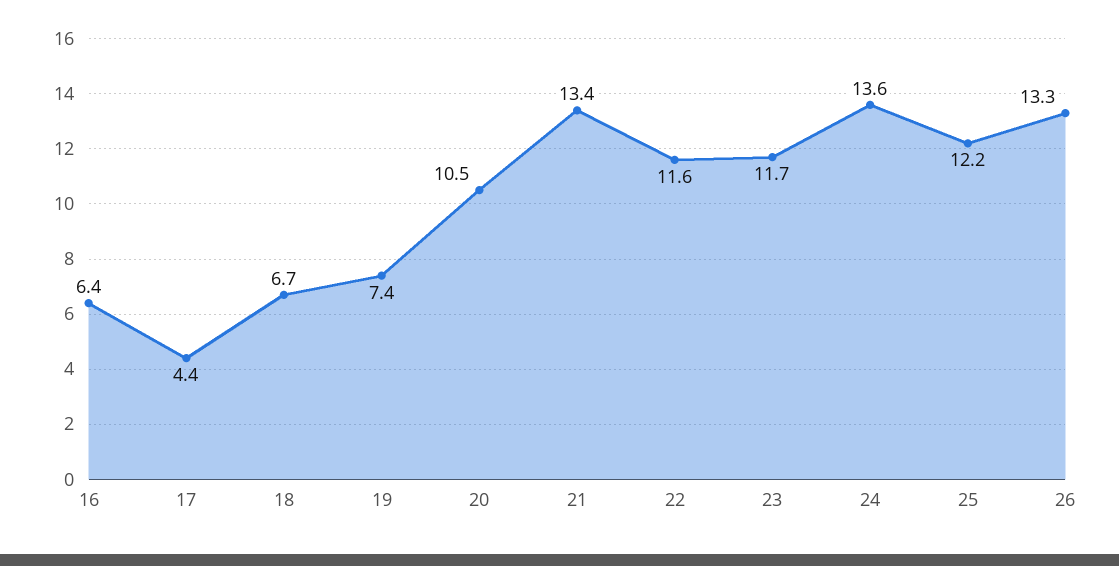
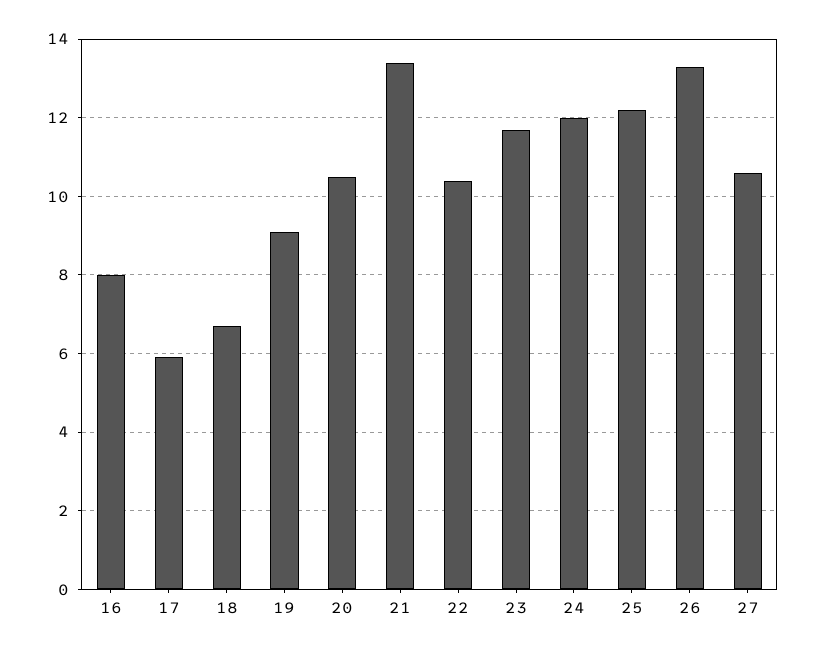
16: 6.4 -> 8
17: 4.4 -> 6
19: 7.4 -> 9
22: 11.6 -> 10.5
24: 13.6 -> 12
27: none -> 10.5

